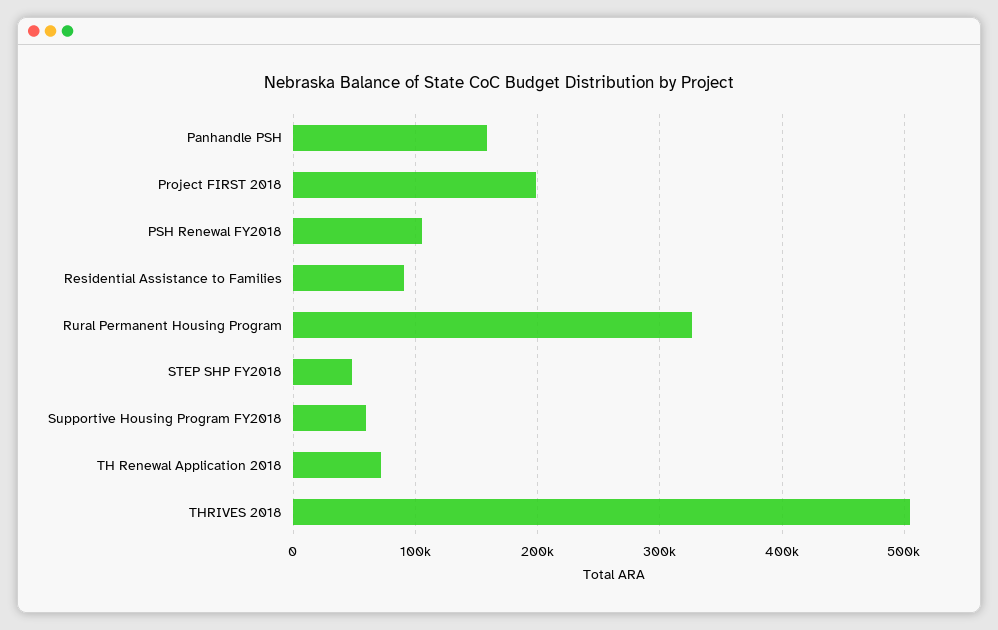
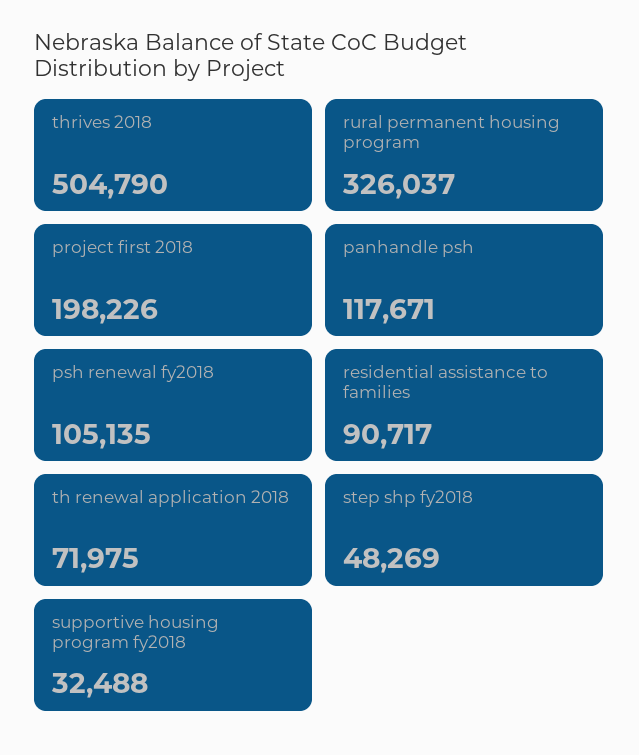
Panhandle PSH: 160000 -> 117671
Supportive Housing Program FY2018: 60000 -> 32488

